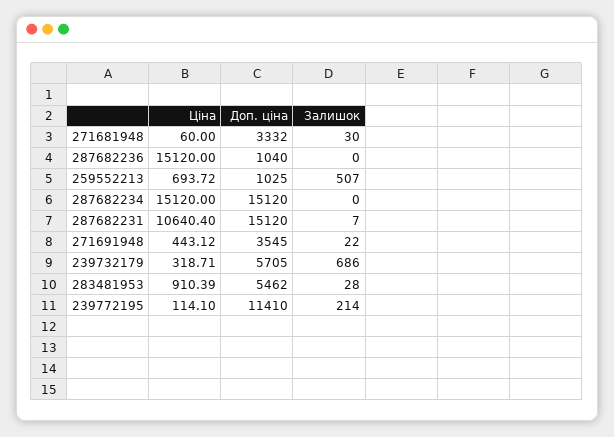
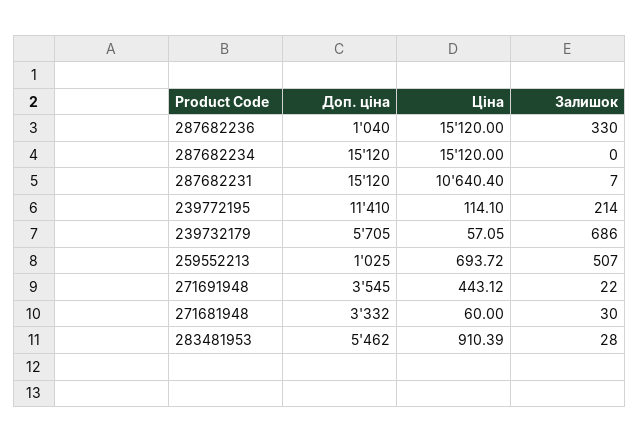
Залишок, 287682236: 0 -> 330
Ціна, 239732179: 318.71 -> 57.05

